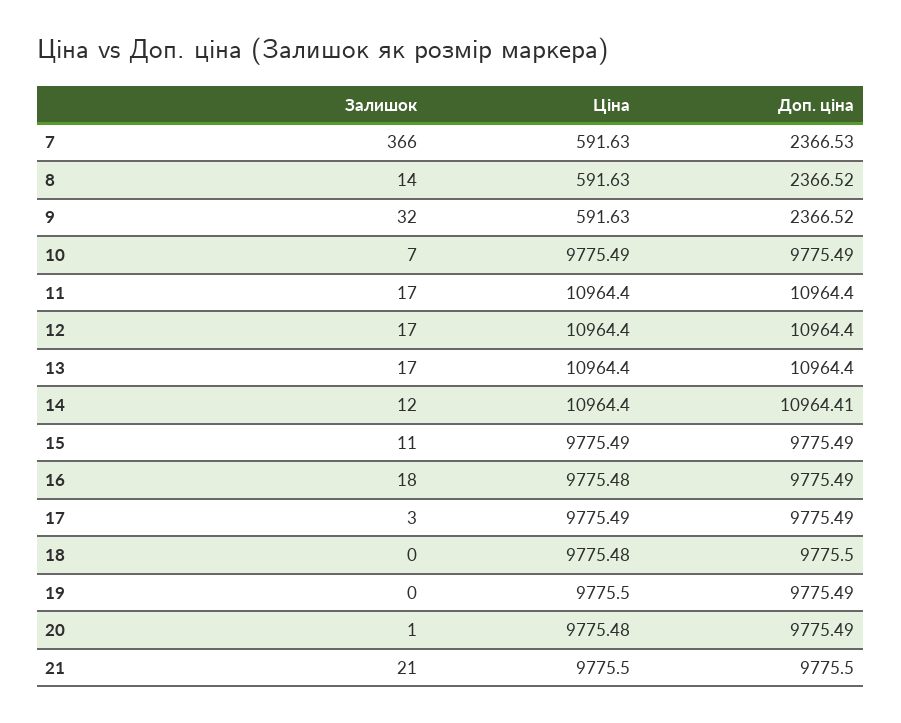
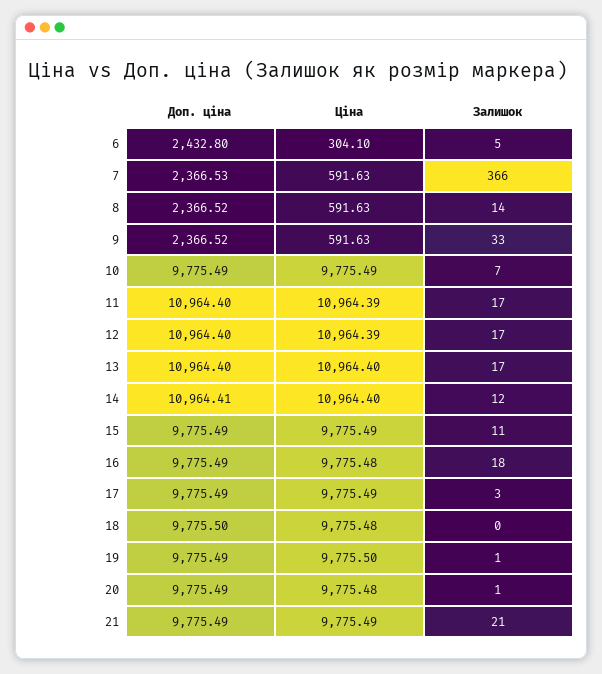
Залишок, 9: 32 -> 33
Ціна, 11: 10964.4 -> 10964.39
Ціна, 12: 10964.4 -> 10964.39
Залишок, 19: 0 -> 1
Ціна, 21: 9775.5 -> 9775.49
Доп. ціна, 21: 9775.5 -> 9775.49
Доп. ціна, 6: none -> 2432.8
Ціна, 6: none -> 304.1
Залишок, 6: none -> 5

